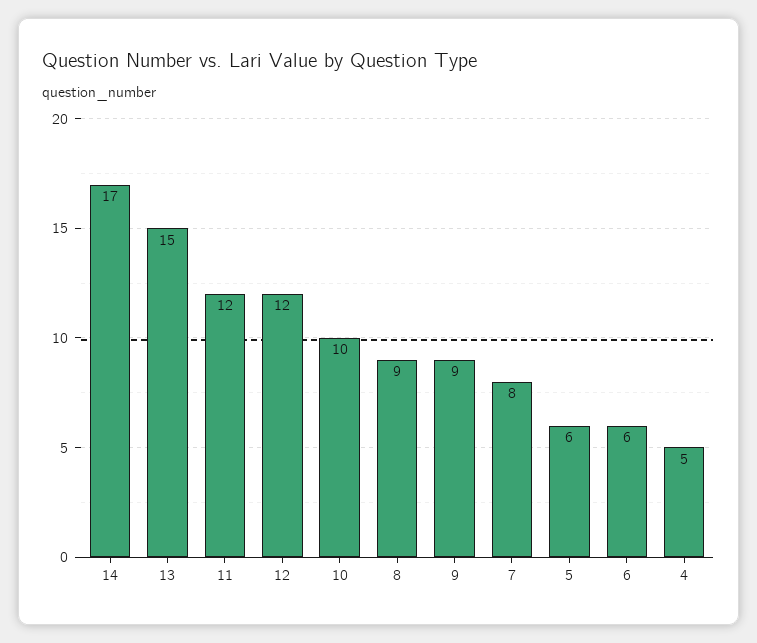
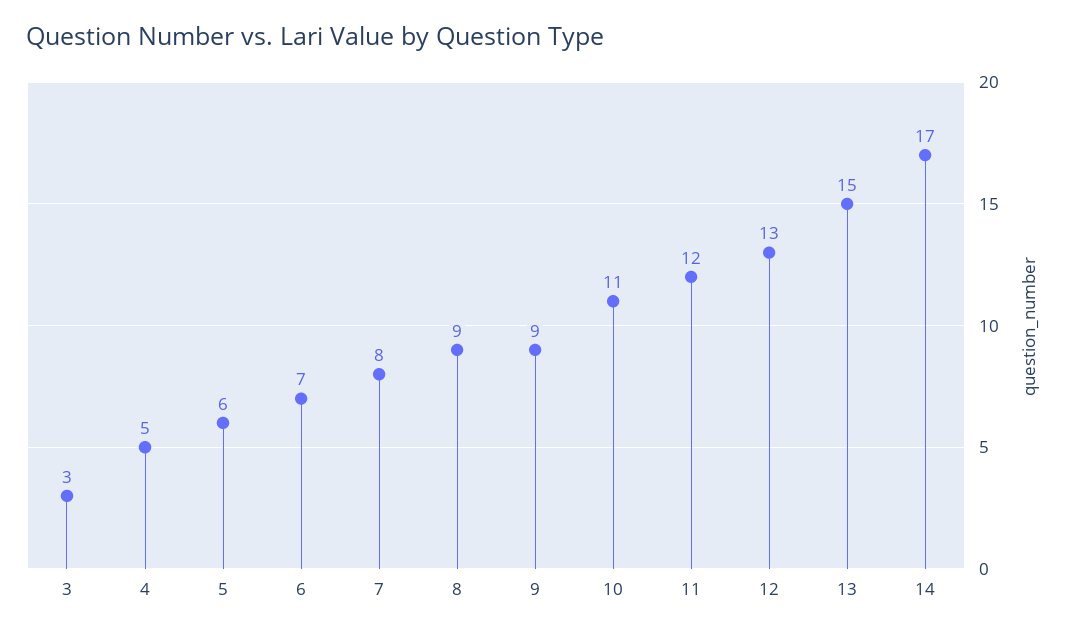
12: 12 -> 13
10: 10 -> 11
6: 6 -> 7
3: none -> 3

